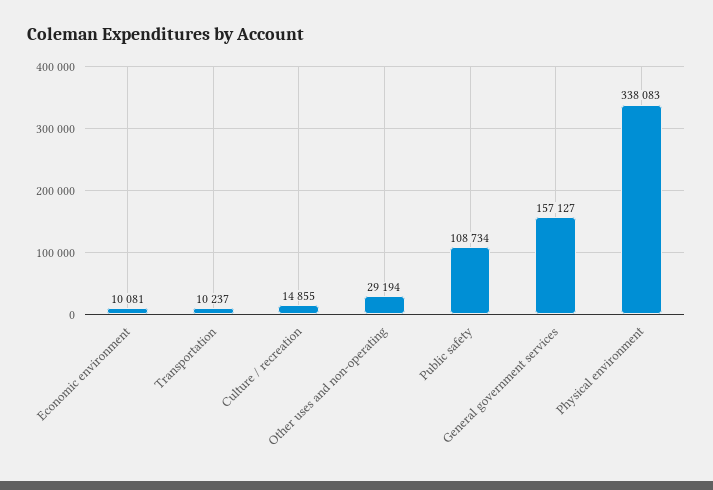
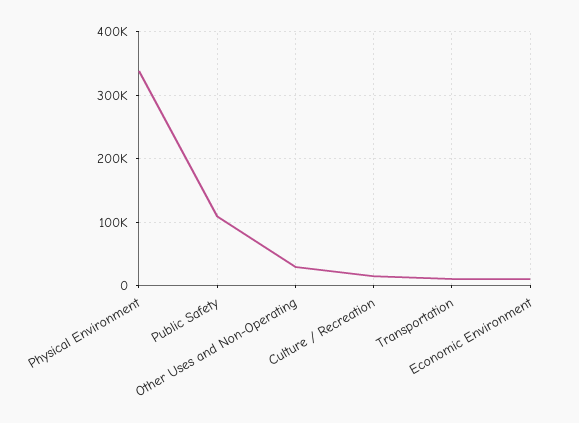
General government services: 157127 -> none

